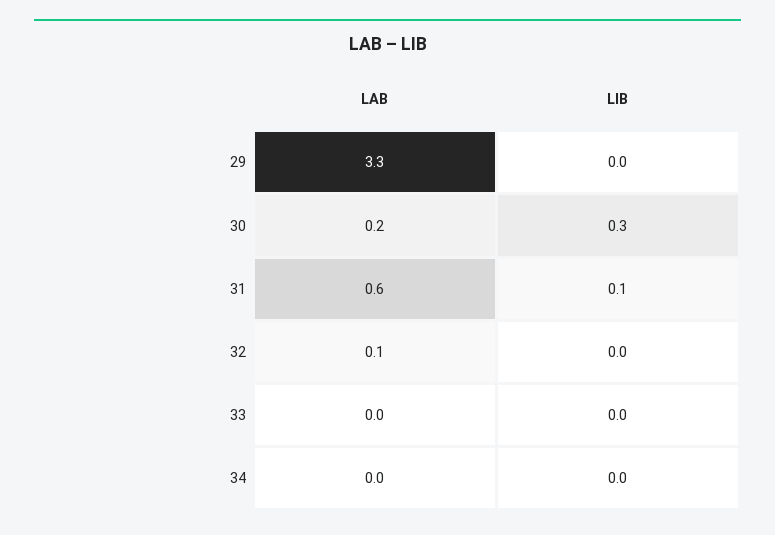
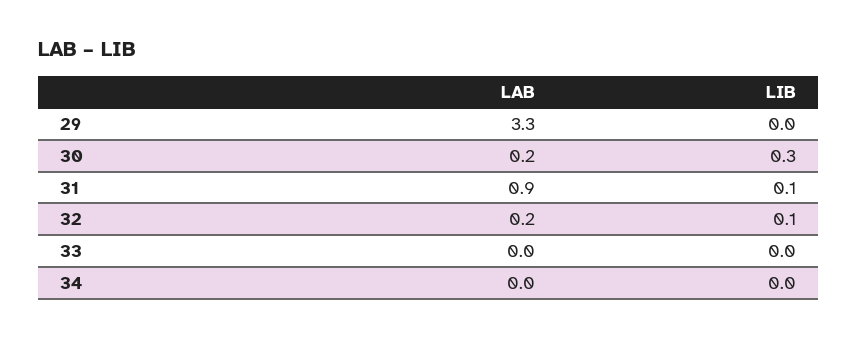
LAB, 31: 0.6 -> 0.9
LAB, 32: 0.1 -> 0.2
LIB, 32: 0 -> 0.1

